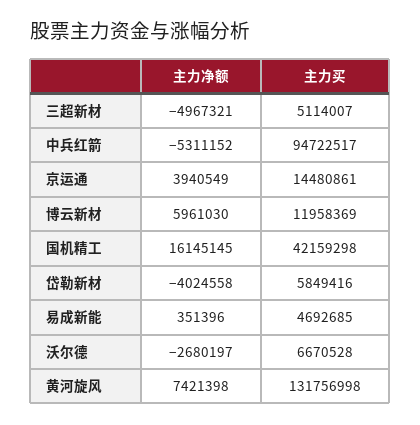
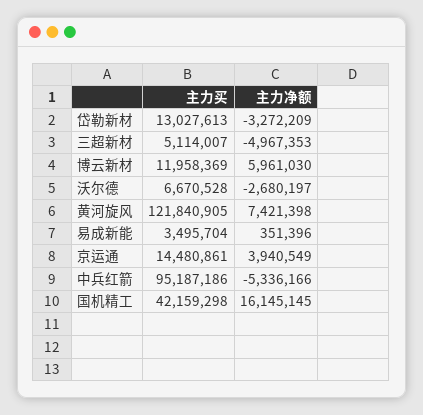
主力净额, 三超新材: -4967321 -> -4967353
主力净额, 中兵红箭: -5311152 -> -5336166
主力买, 中兵红箭: 94722517 -> 95187186
主力净额, 岱勒新材: -4024558 -> -3272209
主力买, 岱勒新材: 5849416 -> 13027613
主力买, 易成新能: 4692685 -> 3495704
主力买, 黄河旋风: 131756998 -> 121840905

